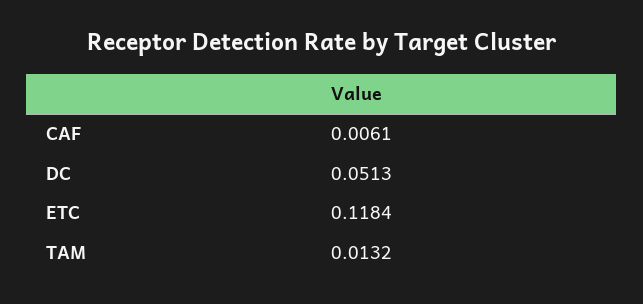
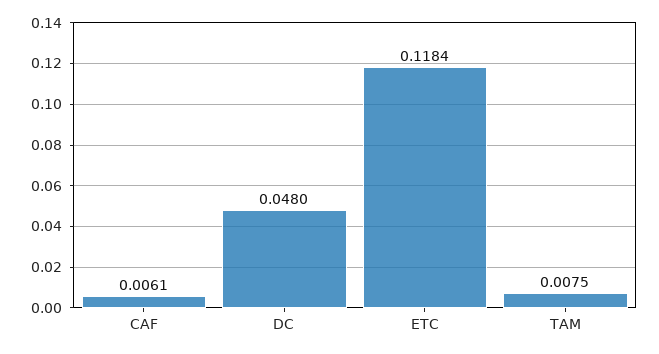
DC: 0.0513 -> 0.048
TAM: 0.0132 -> 0.0075

